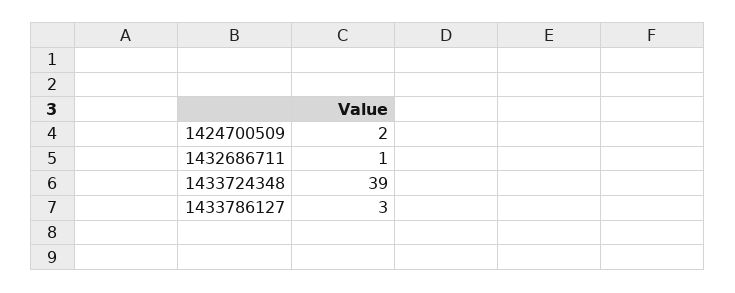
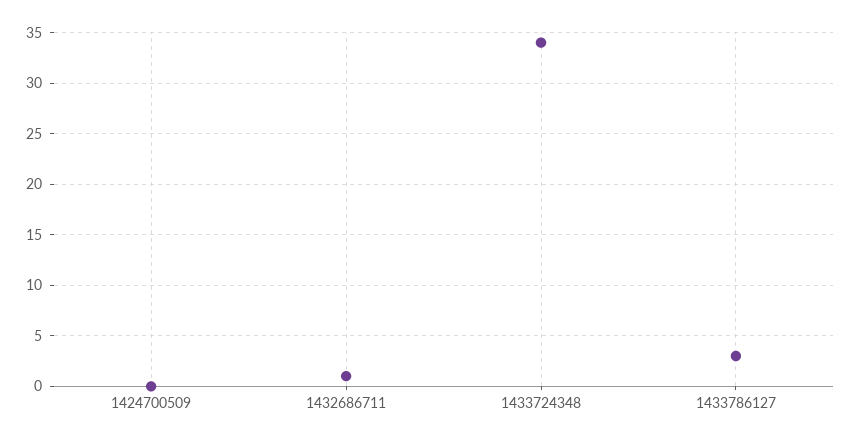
1424700509: 2 -> 0
1433724348: 39 -> 34

